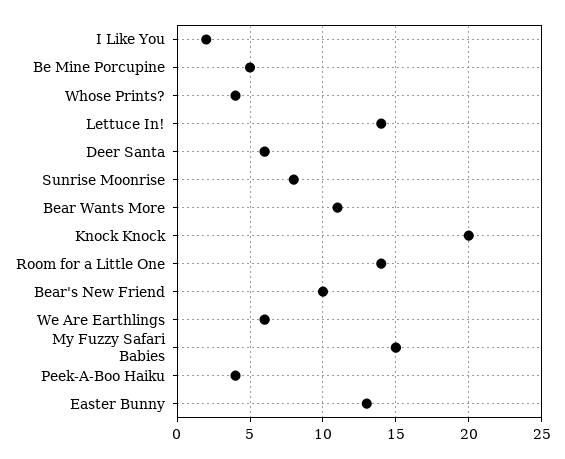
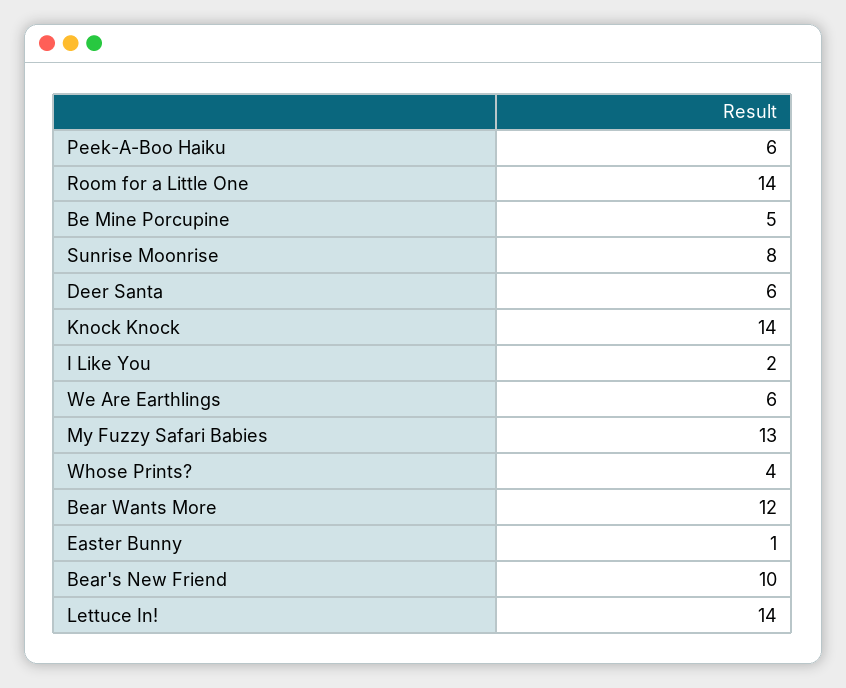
Bear Wants More: 11 -> 12
Knock Knock: 20 -> 14
My Fuzzy Safari Babies: 15 -> 13
Peek-A-Boo Haiku: 4 -> 6
Easter Bunny: 13 -> 1

